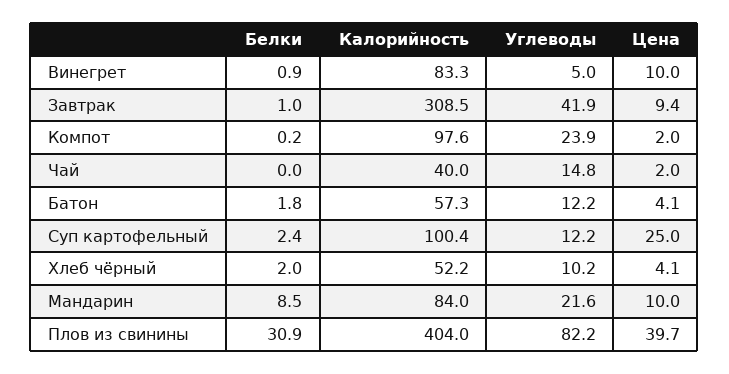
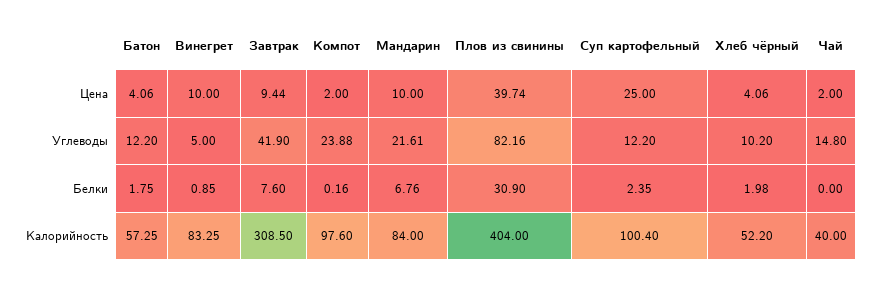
Белки, Завтрак: 1 -> 7.6
Белки, Мандарин: 8.5 -> 6.76

